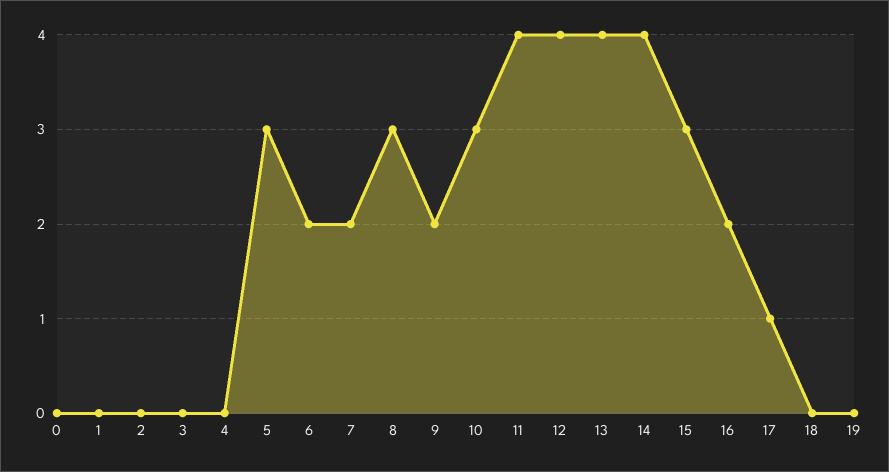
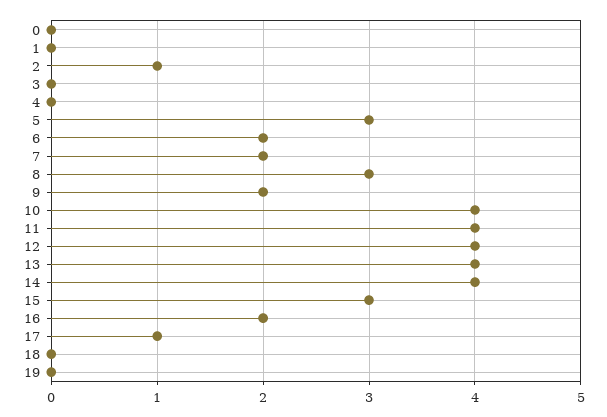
2: 0 -> 1
10: 3 -> 4

